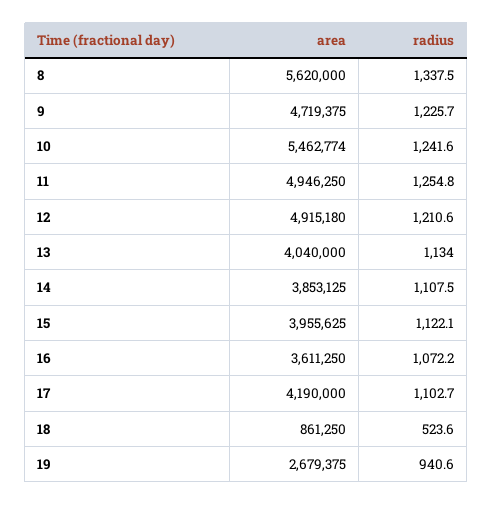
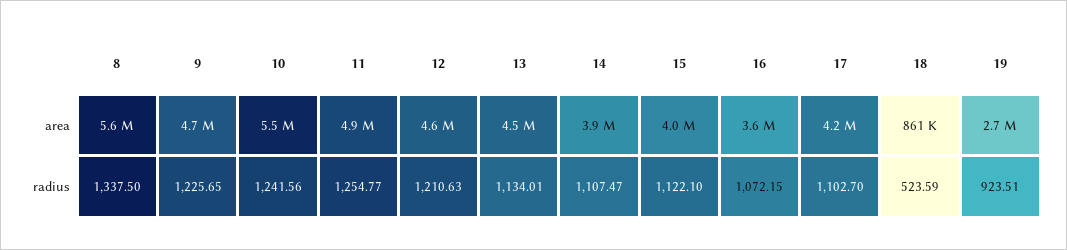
area, 12: 4915180 -> 4600000
area, 13: 4040000 -> 4500000
radius, 19: 940.6 -> 923.51

